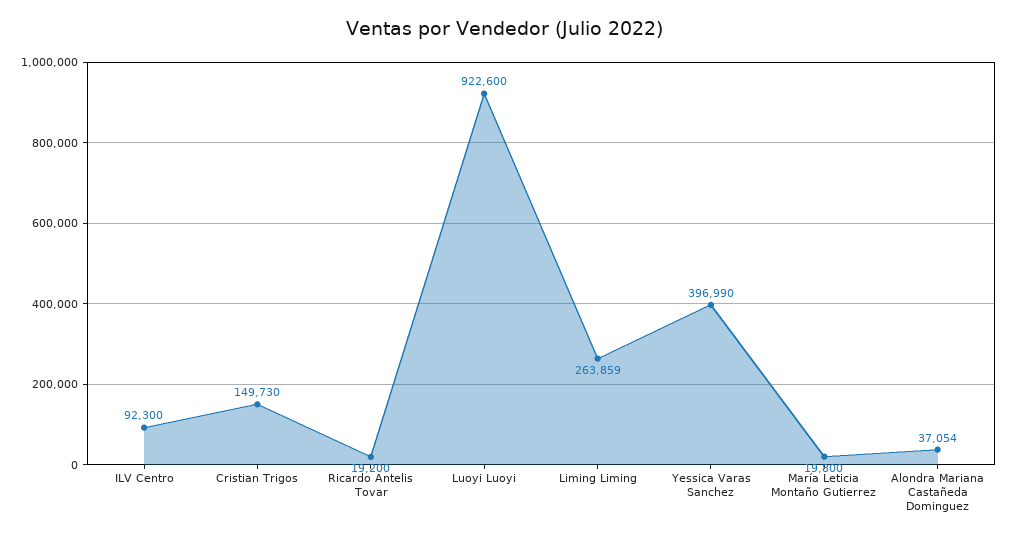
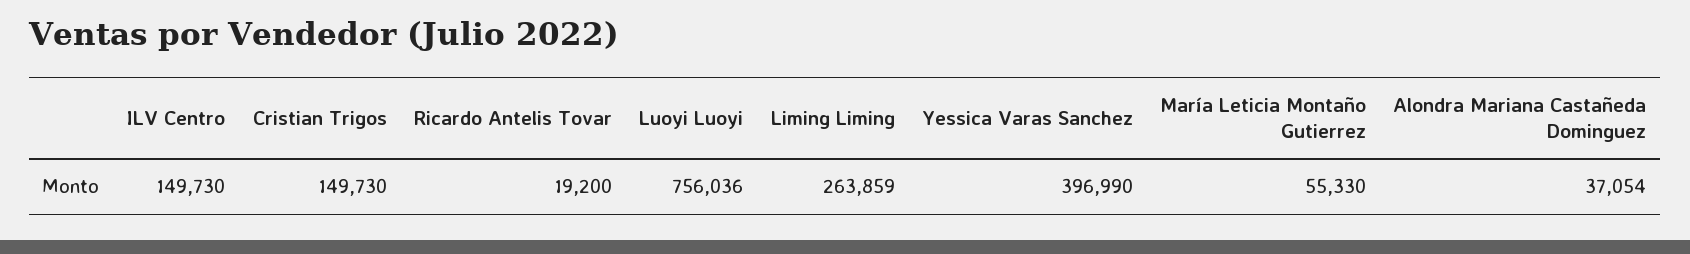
ILV Centro: 92300 -> 149730
Luoyi Luoyi: 922600 -> 756036
María Leticia Montaño Gutierrez: 19800 -> 55330

